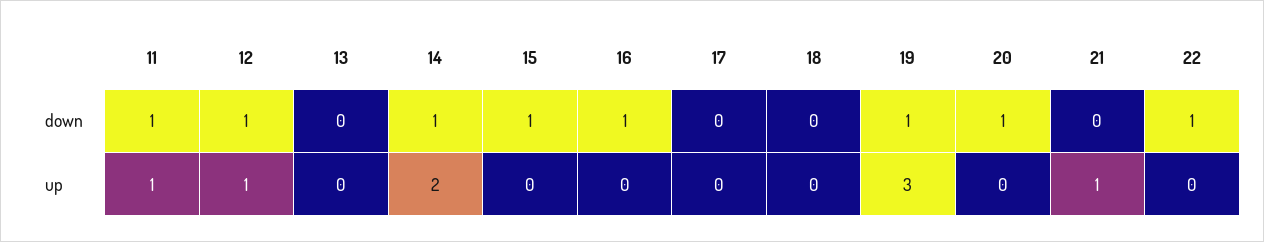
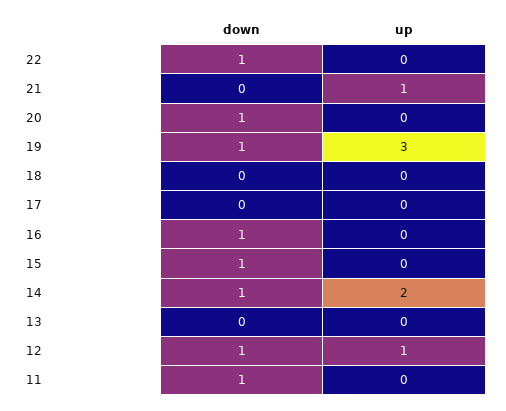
11, up: 1 -> 0

